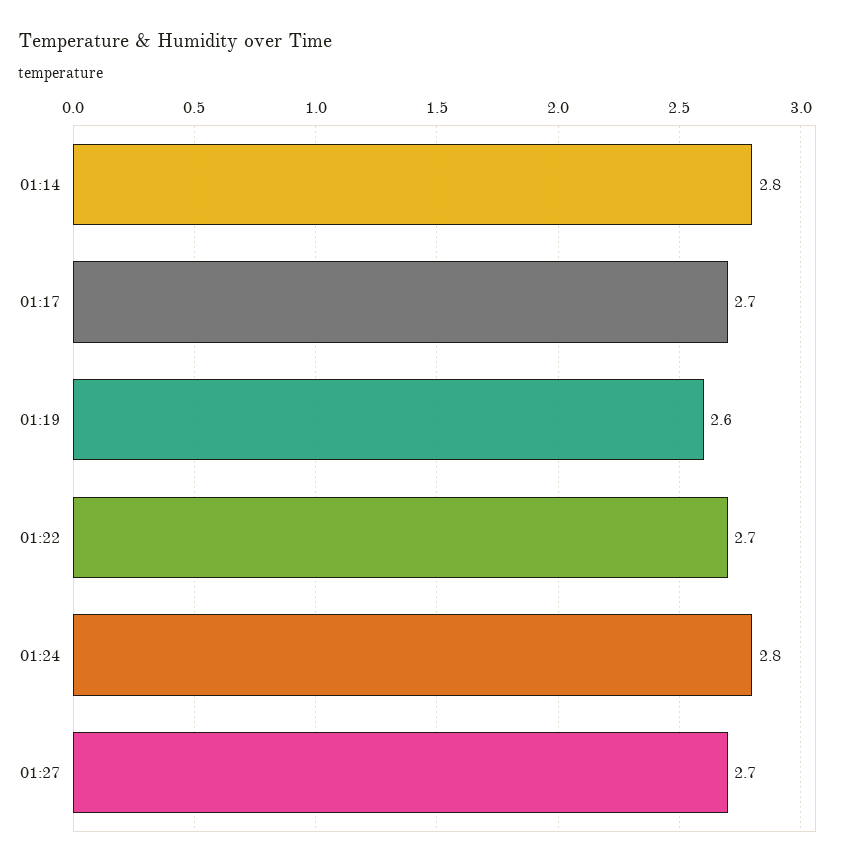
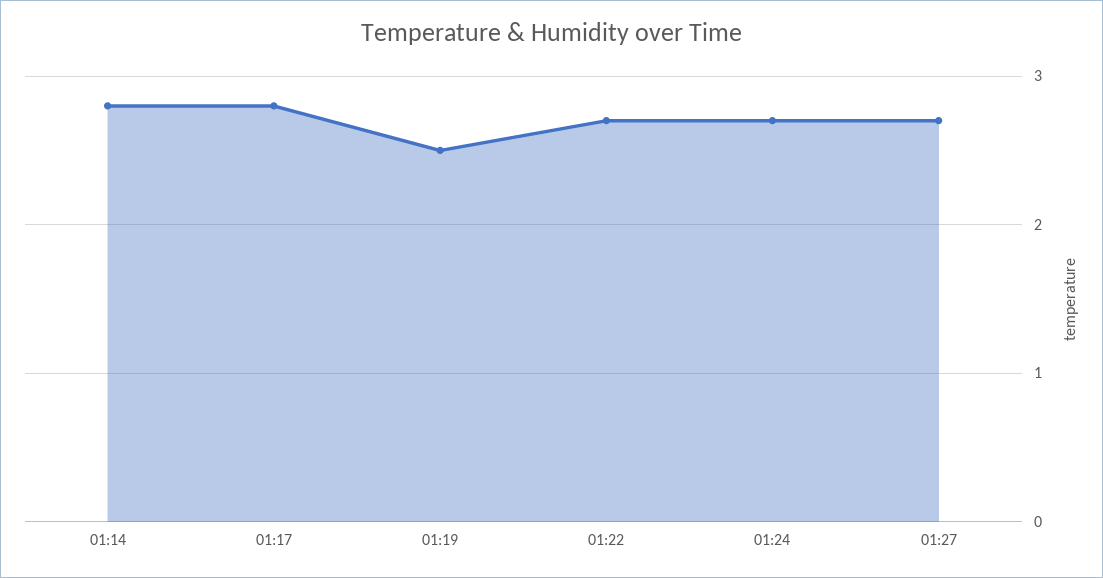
01:17: 2.7 -> 2.8
01:19: 2.6 -> 2.5
01:24: 2.8 -> 2.7

